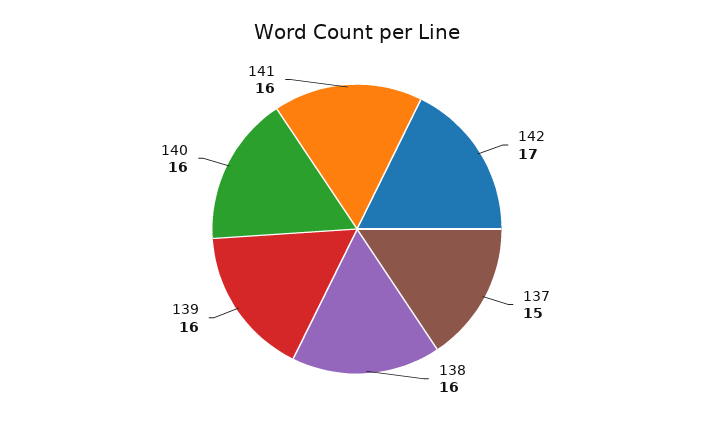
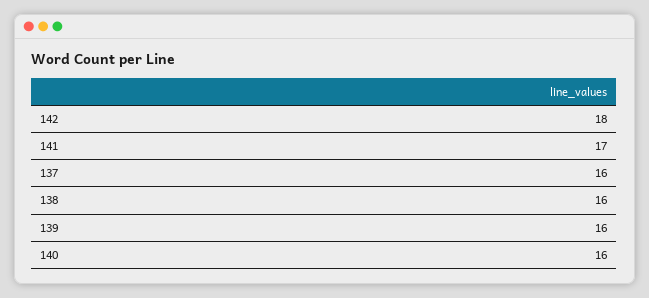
142: 17 -> 18
137: 15 -> 16
141: 16 -> 17

